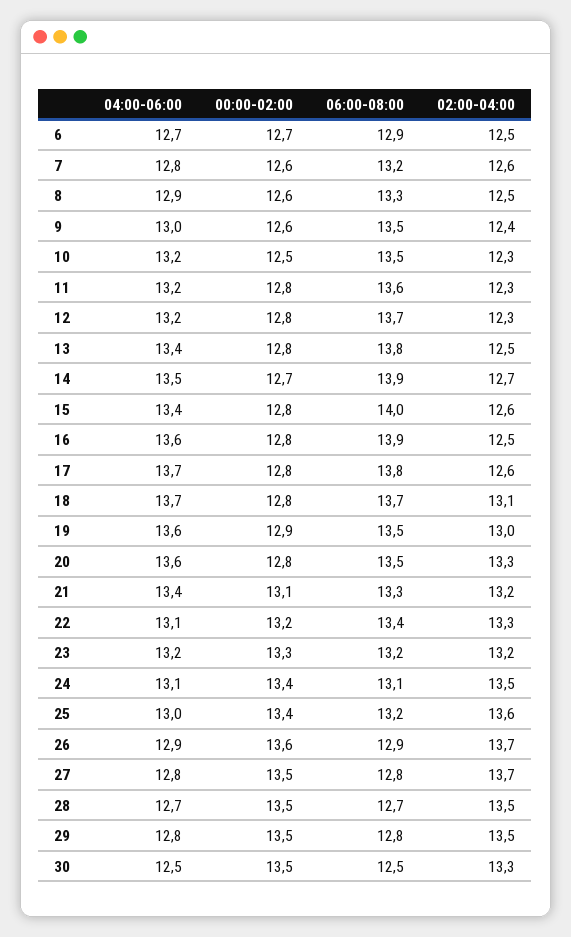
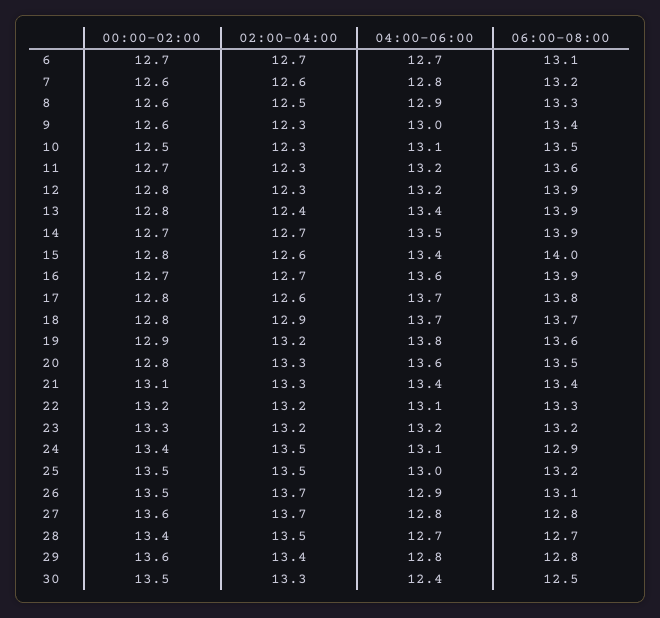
06:00-08:00, 6: 12.9 -> 13.1
02:00-04:00, 6: 12.5 -> 12.7
06:00-08:00, 9: 13.5 -> 13.4
02:00-04:00, 9: 12.4 -> 12.3
04:00-06:00, 10: 13.2 -> 13.1
00:00-02:00, 11: 12.8 -> 12.7
06:00-08:00, 12: 13.7 -> 13.9
06:00-08:00, 13: 13.8 -> 13.9
02:00-04:00, 13: 12.5 -> 12.4
00:00-02:00, 16: 12.8 -> 12.7
02:00-04:00, 16: 12.5 -> 12.7
02:00-04:00, 18: 13.1 -> 12.9
04:00-06:00, 19: 13.6 -> 13.8
06:00-08:00, 19: 13.5 -> 13.6
02:00-04:00, 19: 13 -> 13.2
06:00-08:00, 21: 13.3 -> 13.4
02:00-04:00, 21: 13.2 -> 13.3
06:00-08:00, 22: 13.4 -> 13.3
02:00-04:00, 22: 13.3 -> 13.2
06:00-08:00, 24: 13.1 -> 12.9
00:00-02:00, 25: 13.4 -> 13.5
02:00-04:00, 25: 13.6 -> 13.5
00:00-02:00, 26: 13.6 -> 13.5
06:00-08:00, 26: 12.9 -> 13.1
00:00-02:00, 27: 13.5 -> 13.6
00:00-02:00, 28: 13.5 -> 13.4
00:00-02:00, 29: 13.5 -> 13.6
02:00-04:00, 29: 13.5 -> 13.4
04:00-06:00, 30: 12.5 -> 12.4

